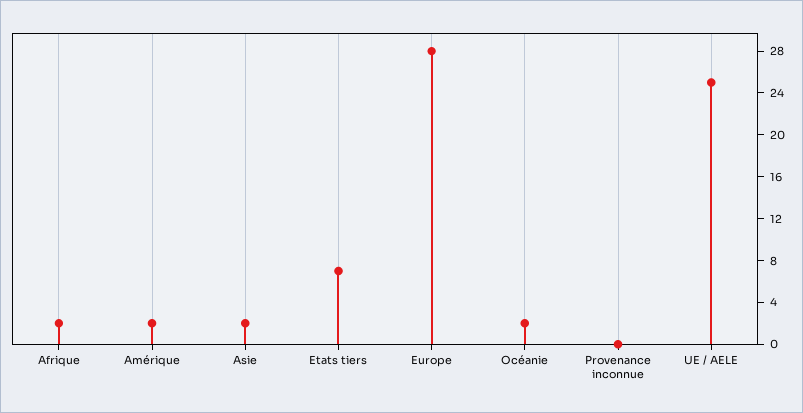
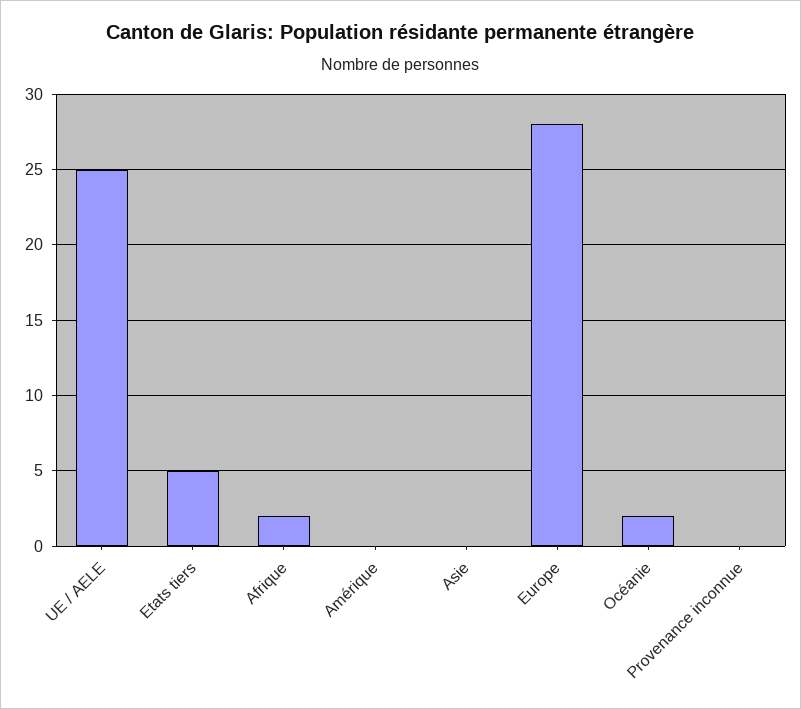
Amérique: 2 -> 0
Asie: 2 -> 0
Etats tiers: 7 -> 5

